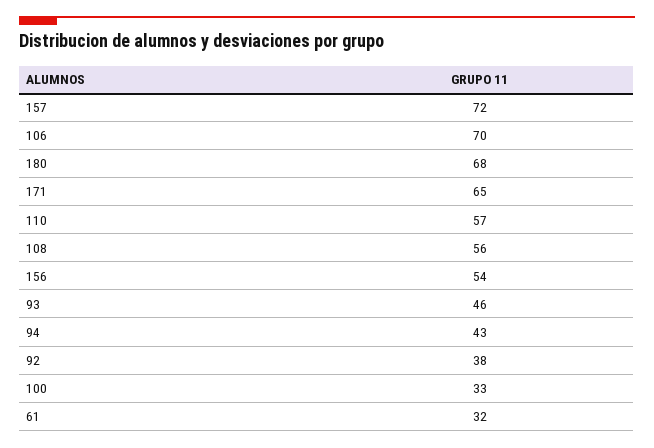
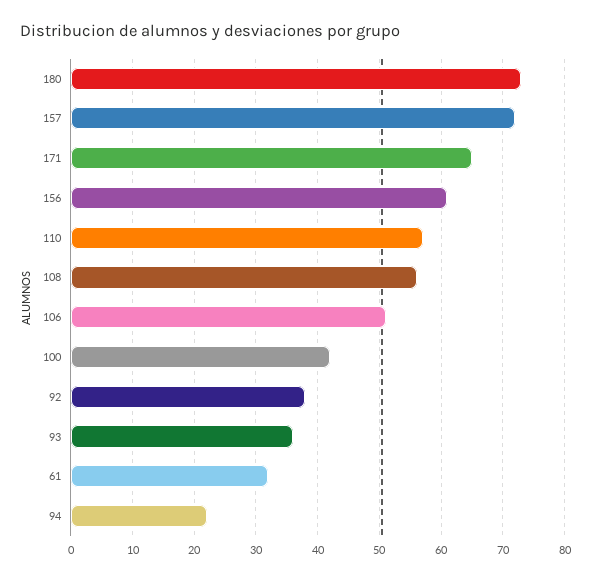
106: 70 -> 51
180: 68 -> 73
156: 54 -> 61
93: 46 -> 36
94: 43 -> 22
100: 33 -> 42

